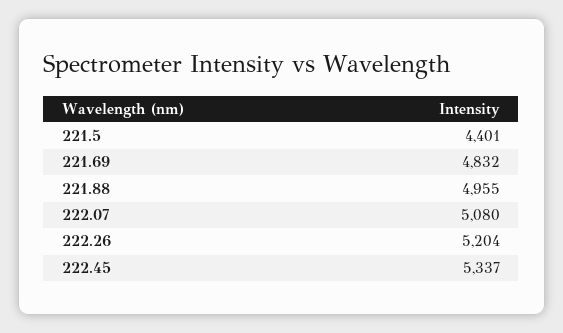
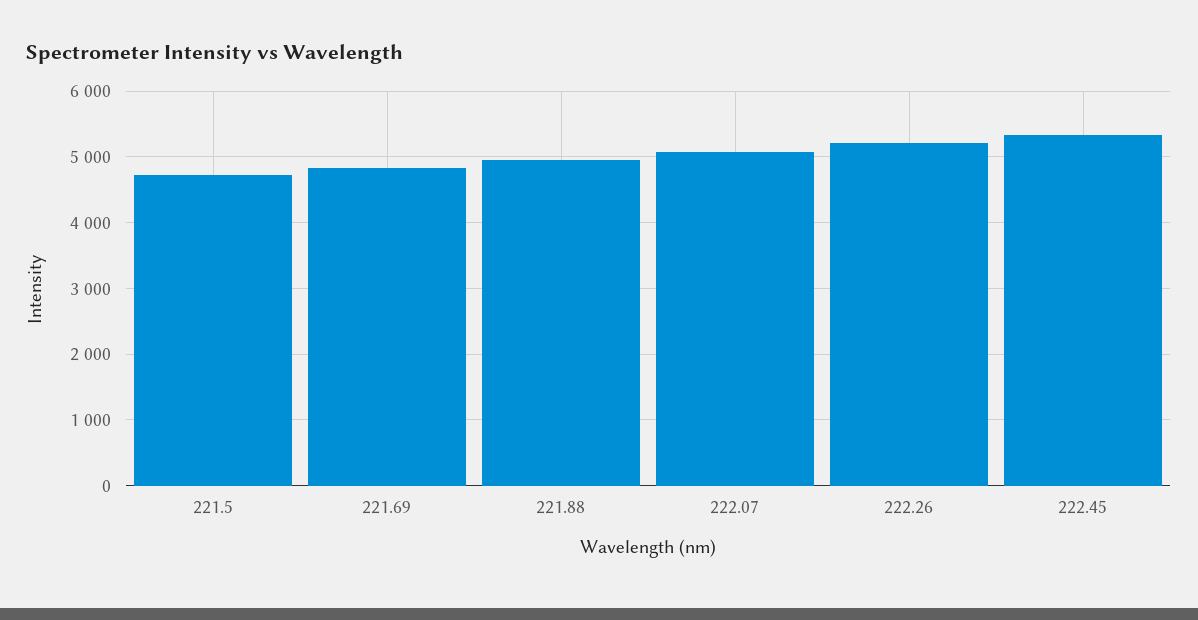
221.5: 4401 -> 4700

